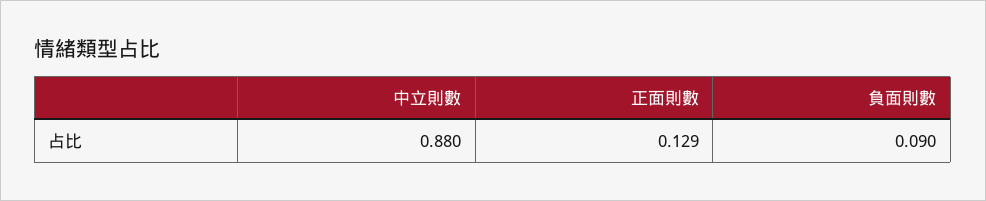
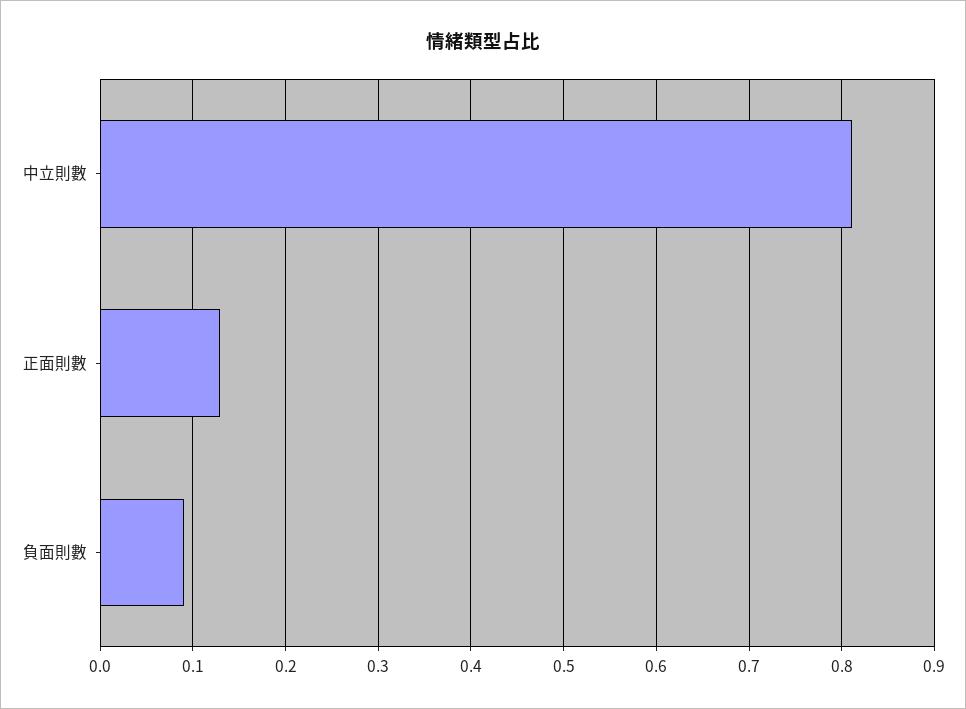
中立則數: 0.88 -> 0.81

